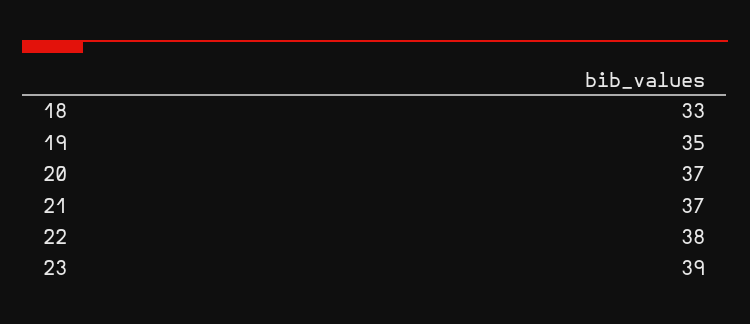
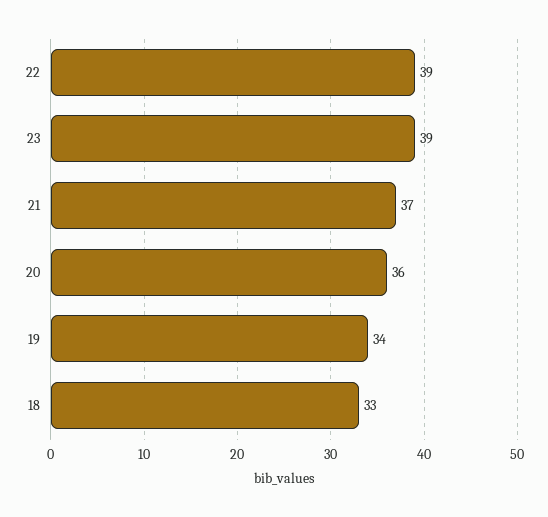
19: 35 -> 34
20: 37 -> 36
22: 38 -> 39

